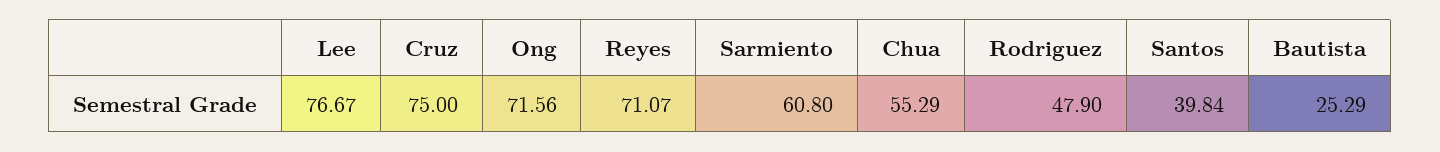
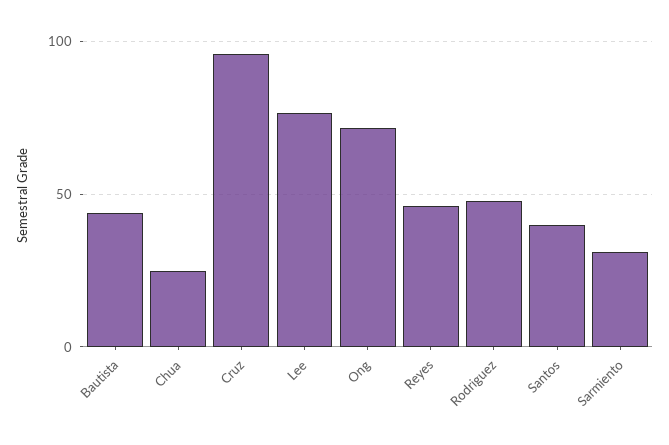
Cruz: 75 -> 95
Reyes: 71.07 -> 45
Sarmiento: 60.8 -> 30
Chua: 55.29 -> 25
Bautista: 25.29 -> 45

